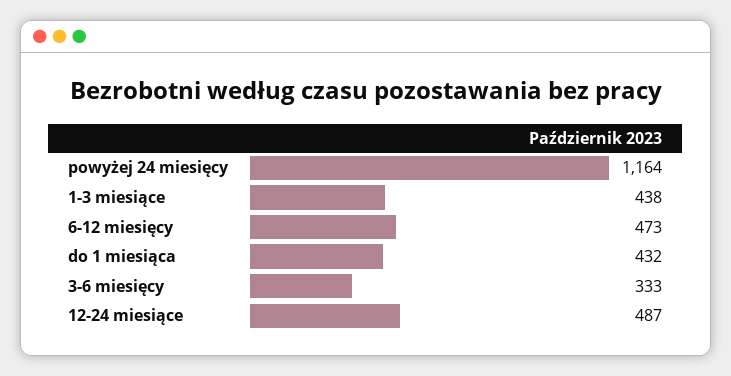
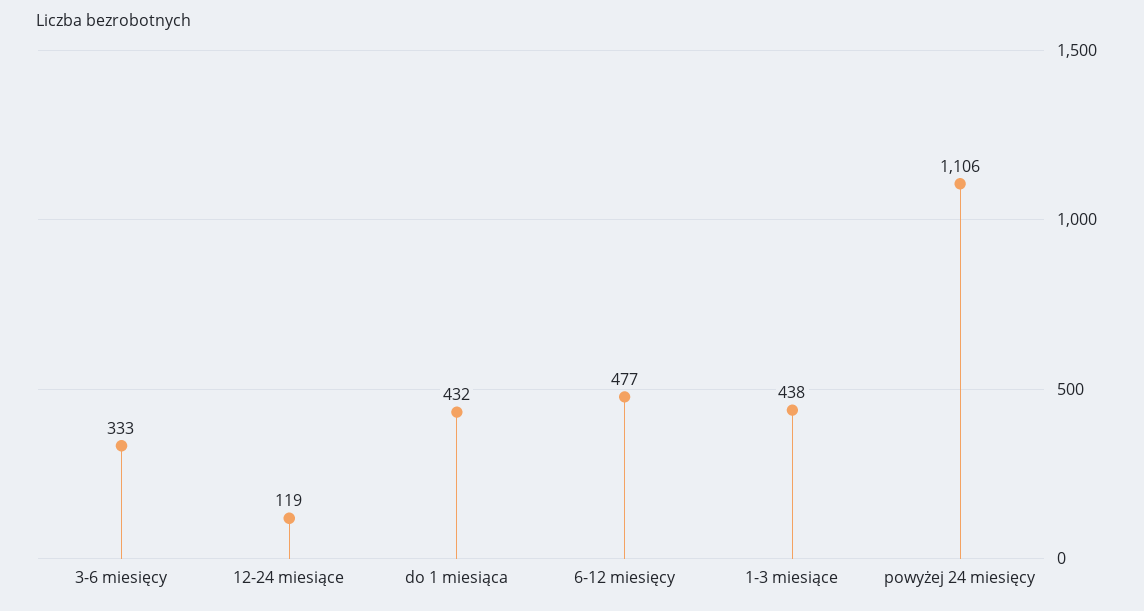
powyżej 24 miesięcy: 1164 -> 1106
6-12 miesięcy: 473 -> 477
12-24 miesiące: 487 -> 119

